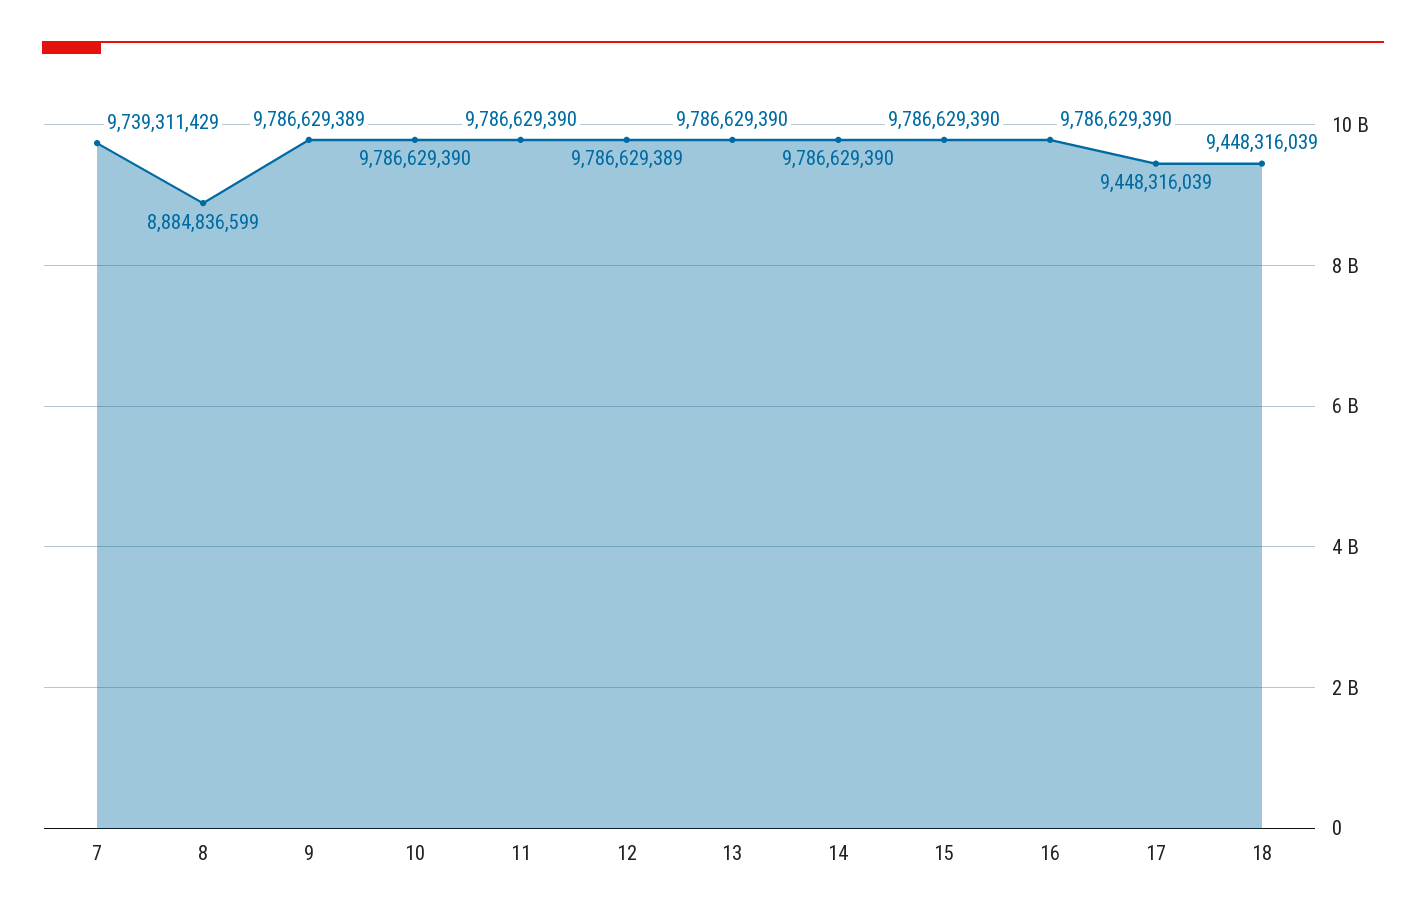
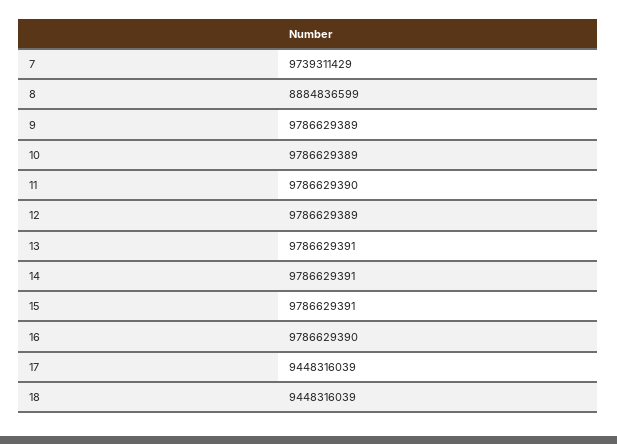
10: 9786629390 -> 9786629389
13: 9786629390 -> 9786629391
14: 9786629390 -> 9786629391
15: 9786629390 -> 9786629391

